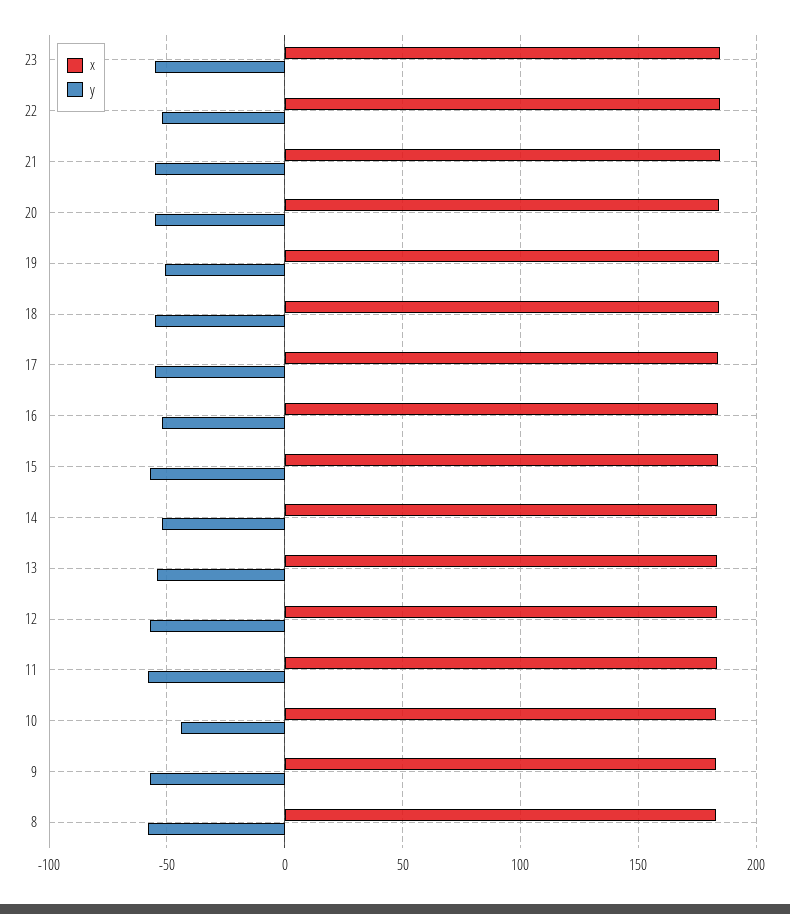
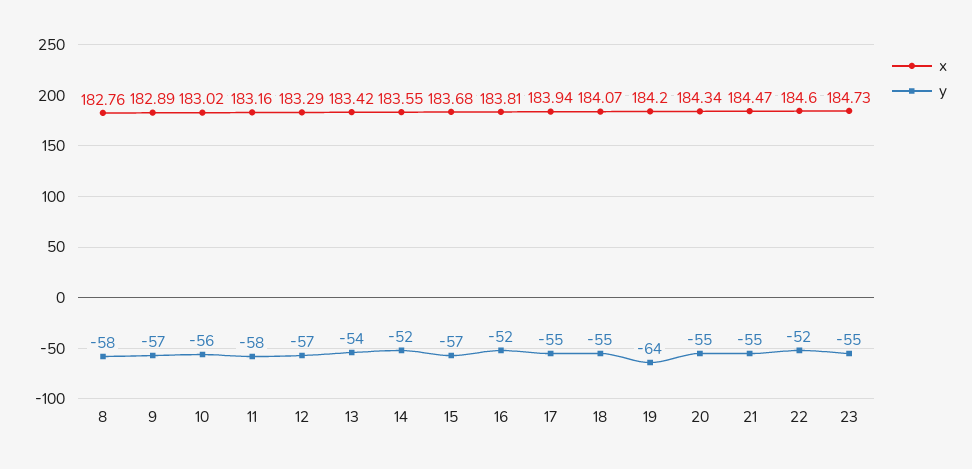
y, 19: -50 -> -64
y, 10: -45 -> -56

